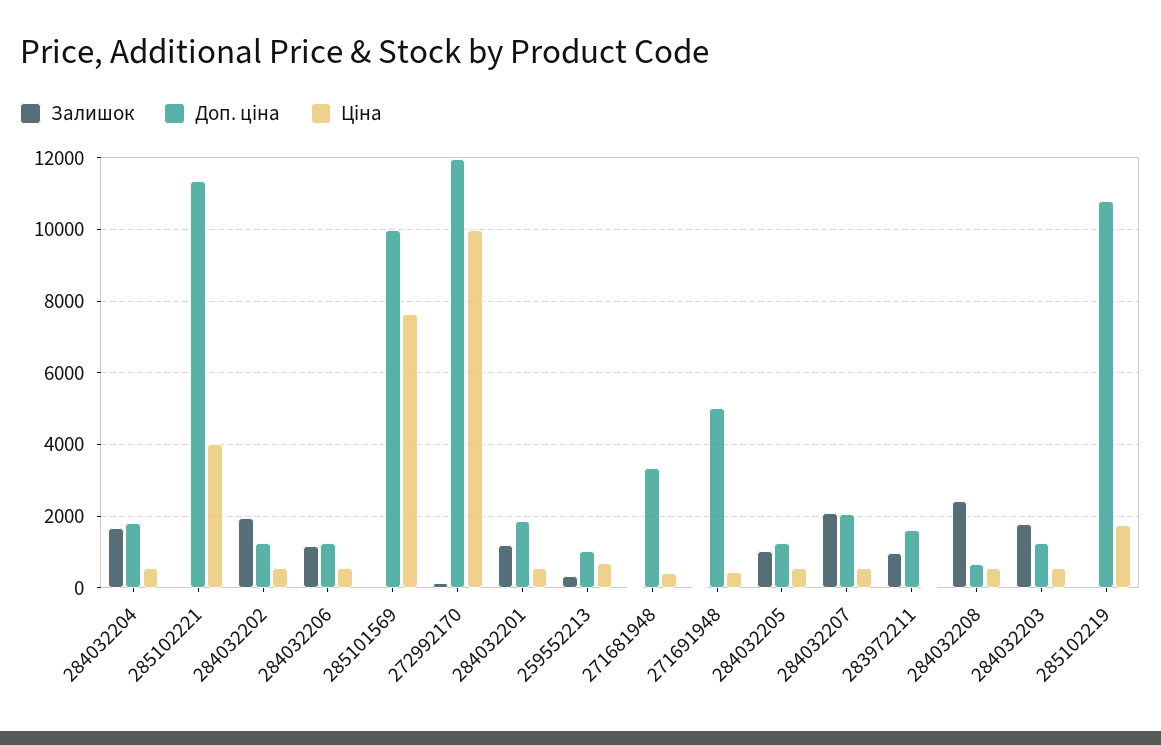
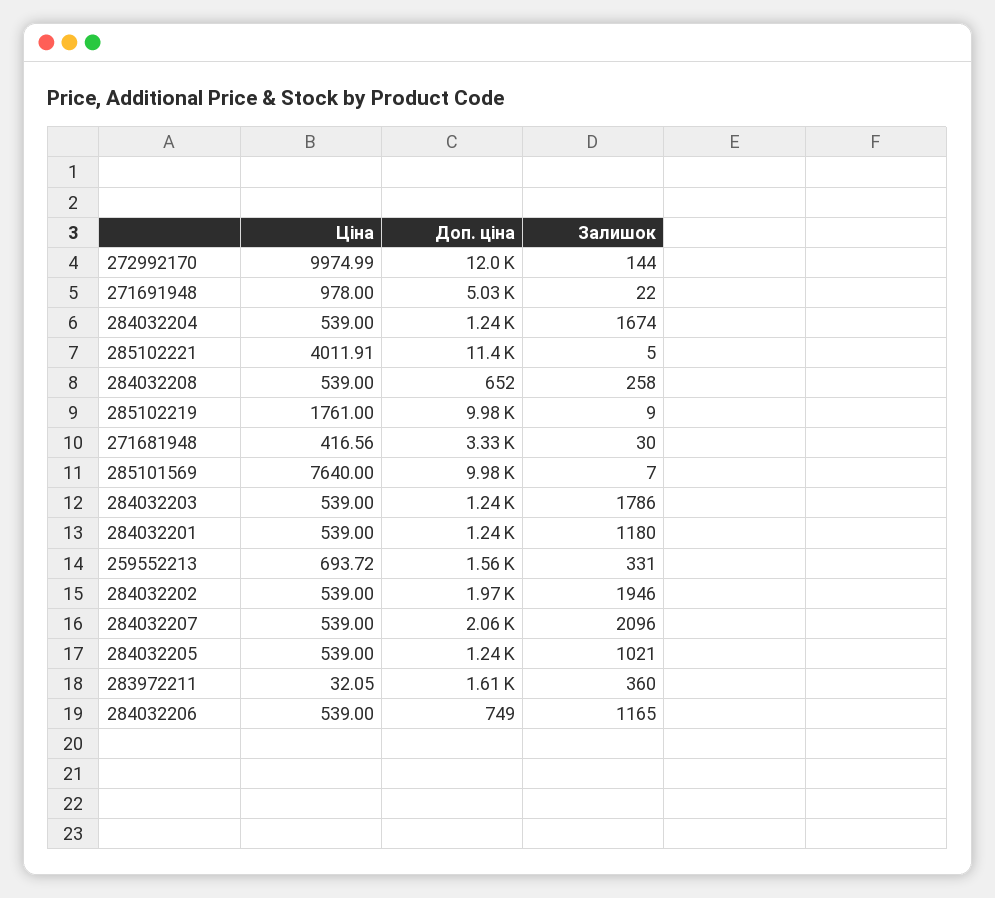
Доп. ціна, 284032204: 1800 -> 1240
Доп. ціна, 284032202: 1200 -> 1970
Доп. ціна, 284032206: 1200 -> 749
Доп. ціна, 284032201: 1800 -> 1240
Доп. ціна, 259552213: 1000 -> 1560
Ціна, 271691948: 400 -> 978
Залишок, 283972211: 1000 -> 360
Залишок, 284032208: 2400 -> 258
Доп. ціна, 285102219: 10800 -> 9980

